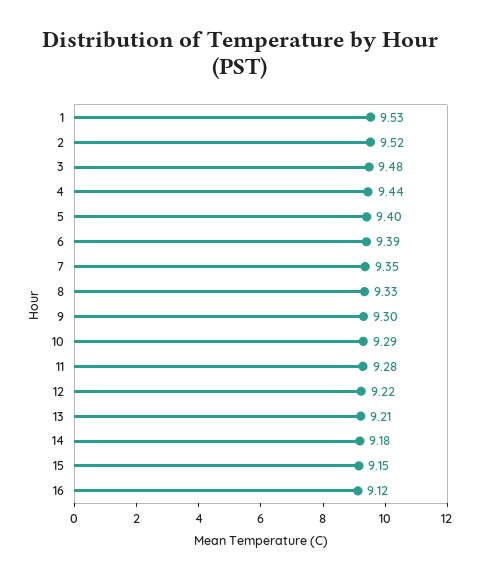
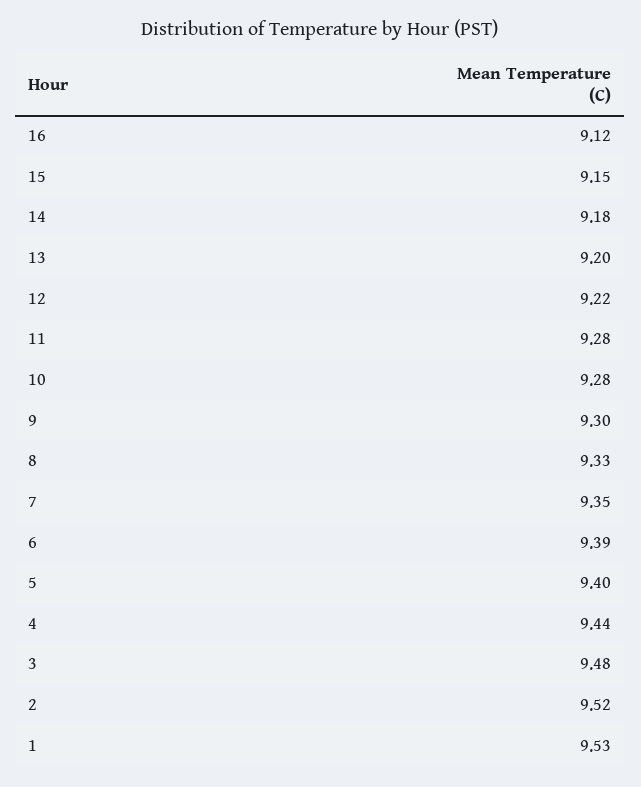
10: 9.29 -> 9.28
13: 9.21 -> 9.2

